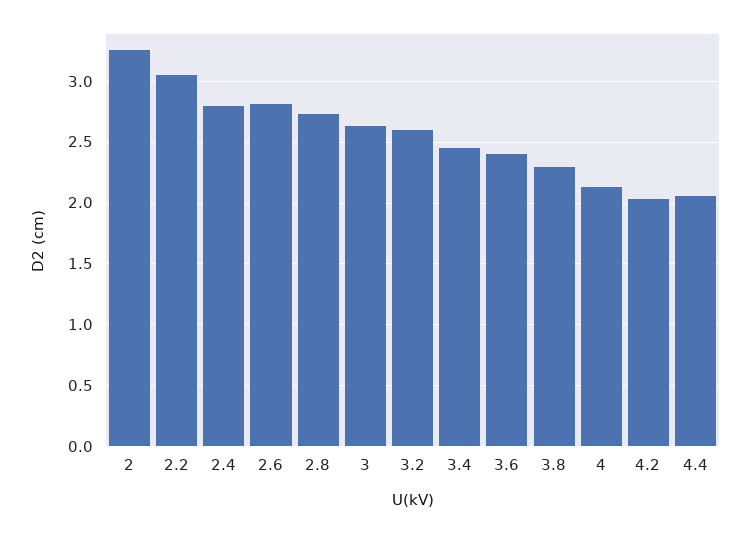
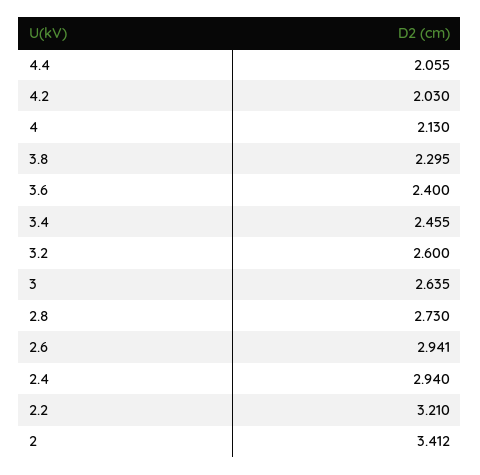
2: 3.25 -> 3.412
2.2: 3.05 -> 3.21
2.4: 2.8 -> 2.94
2.6: 2.8 -> 2.941

